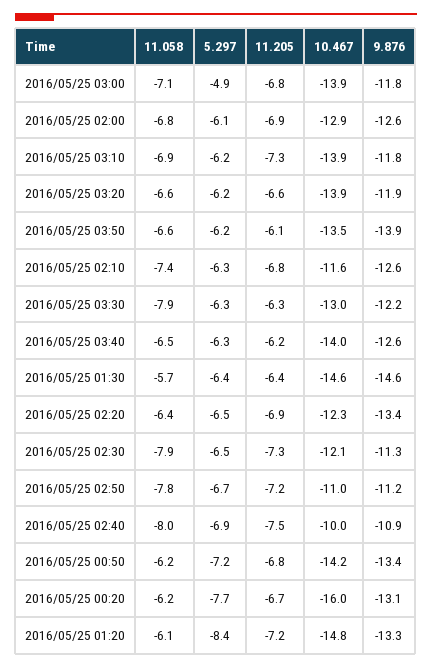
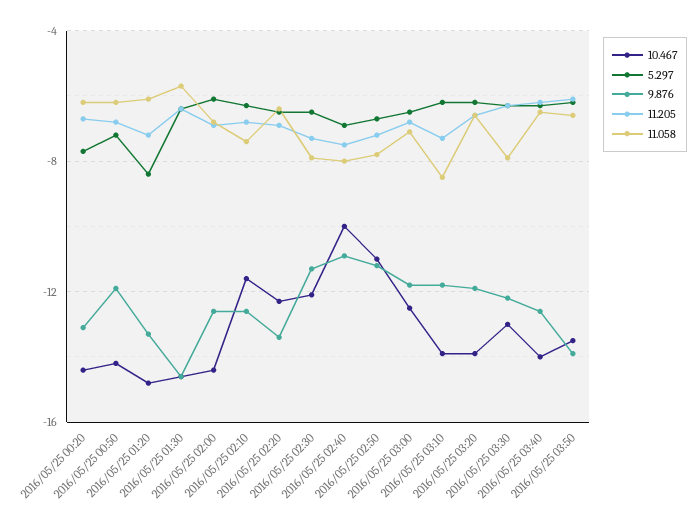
5.297, 2016/05/25 03:00: -4.9 -> -6.5
10.467, 2016/05/25 03:00: -13.9 -> -12.5
10.467, 2016/05/25 02:00: -12.9 -> -14.5
11.058, 2016/05/25 03:10: -6.9 -> -8.5
9.876, 2016/05/25 00:50: -13.4 -> -12
10.467, 2016/05/25 00:20: -16 -> -14.5

